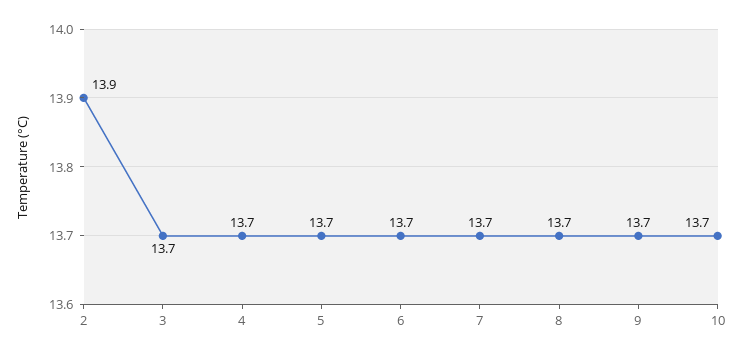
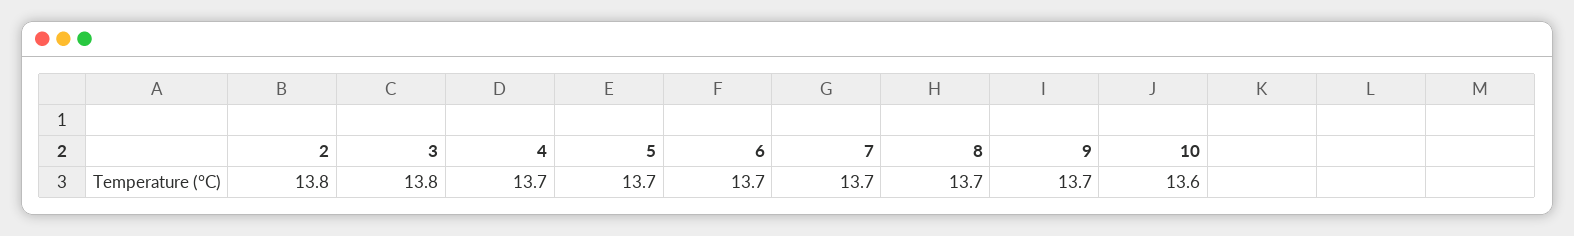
2: 13.9 -> 13.8
3: 13.7 -> 13.8
10: 13.7 -> 13.6

